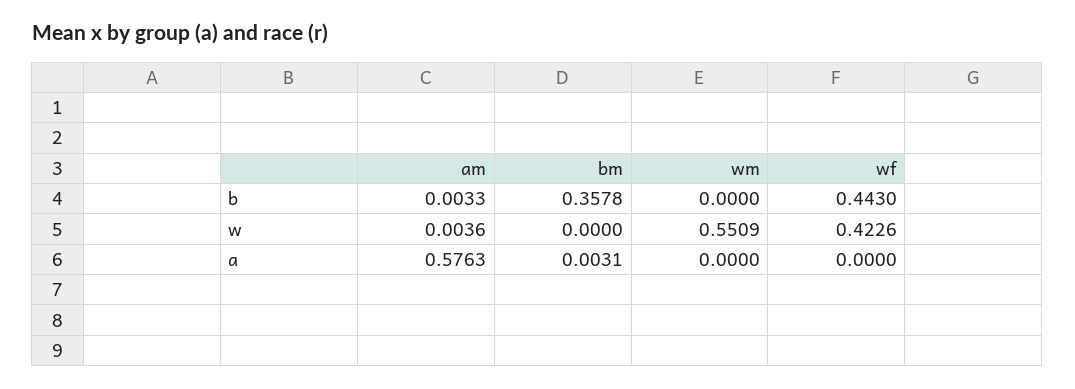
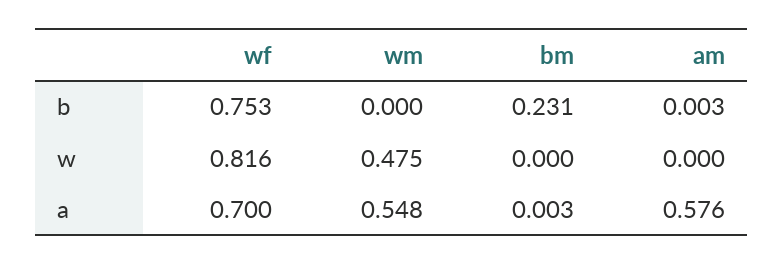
bm, b: 0.3578 -> 0.231
wf, b: 0.443 -> 0.753
am, w: 0.0036 -> 0
wm, w: 0.5509 -> 0.475
wf, w: 0.4226 -> 0.816
wm, a: 0 -> 0.548
wf, a: 0 -> 0.7

